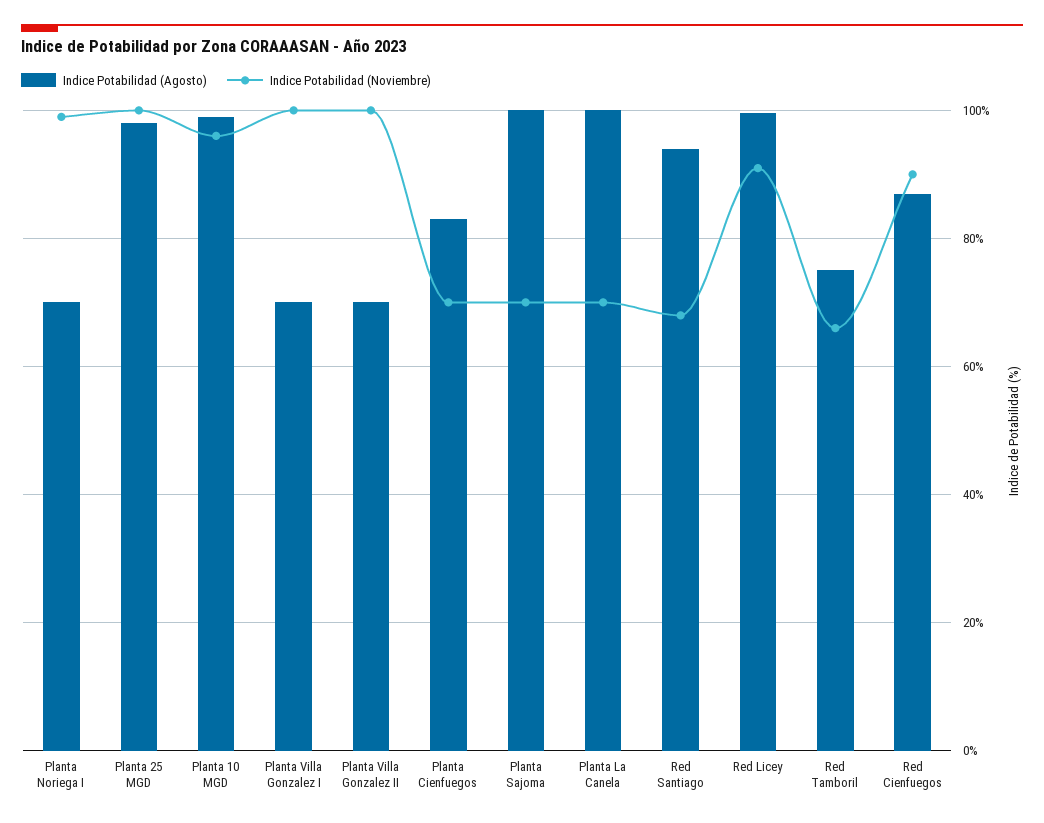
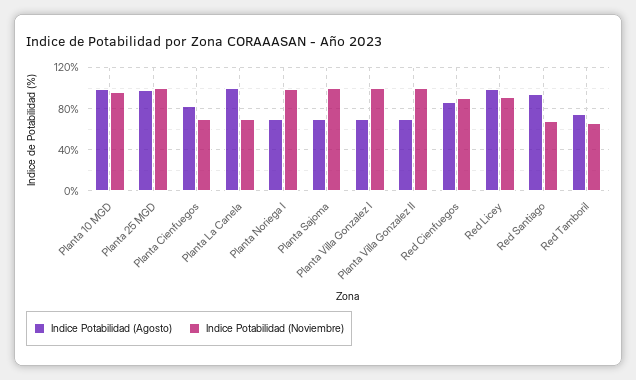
Indice Potabilidad (Agosto), Planta Sajoma: 100 -> 70
Indice Potabilidad (Noviembre), Planta Sajoma: 70 -> 100

